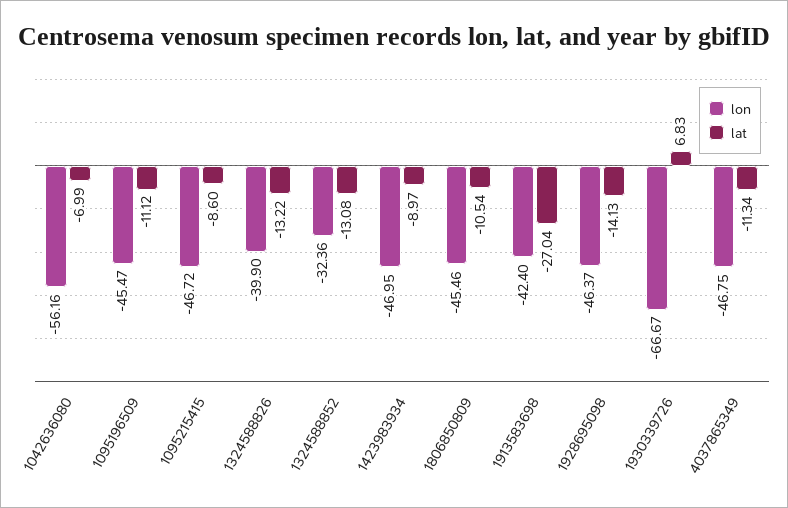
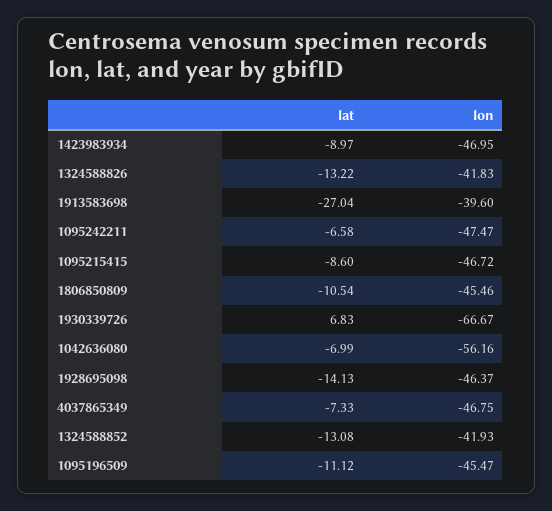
lon, 1324588826: -39.9 -> -41.83
lon, 1324588852: -32.36 -> -41.93
lon, 1913583698: -42.4 -> -39.6
lat, 4037865349: -11.34 -> -7.33
lat, 1095242211: none -> -6.58
lon, 1095242211: none -> -47.47

